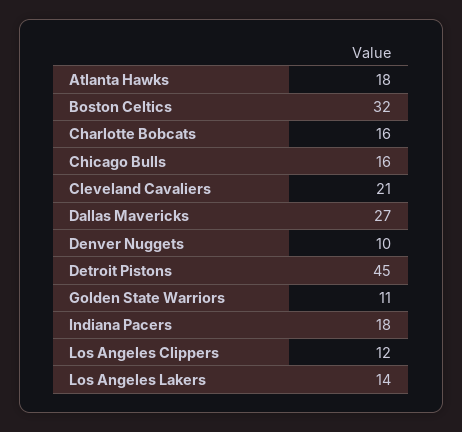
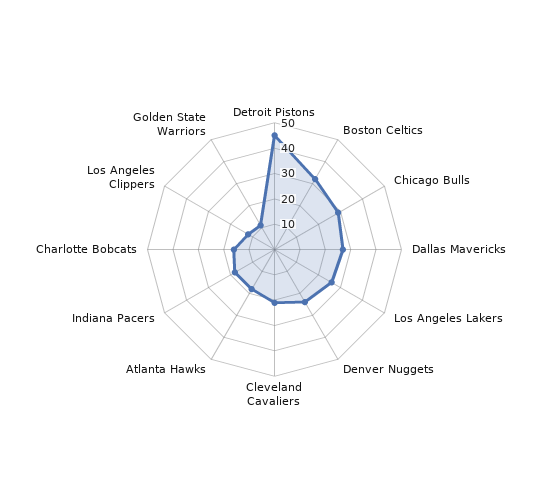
Chicago Bulls: 16 -> 30
Denver Nuggets: 10 -> 25
Los Angeles Lakers: 14 -> 25

